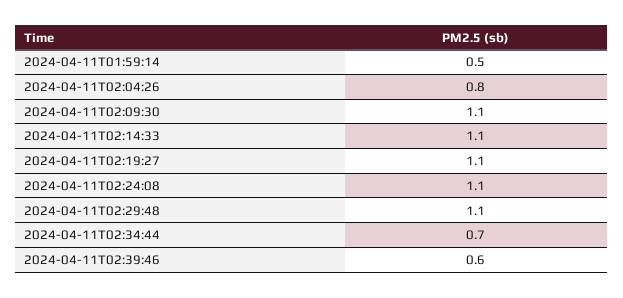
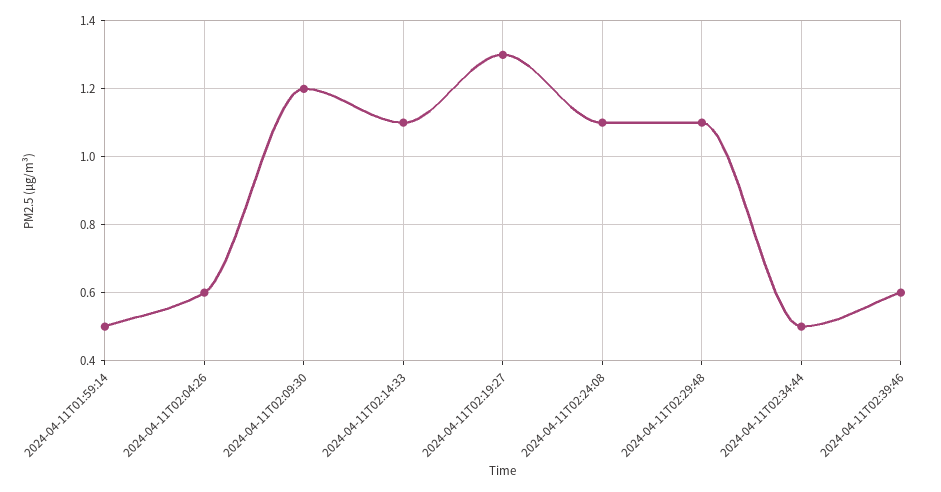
2024-04-11T02:04:26: 0.8 -> 0.6
2024-04-11T02:09:30: 1.1 -> 1.2
2024-04-11T02:19:27: 1.1 -> 1.3
2024-04-11T02:34:44: 0.7 -> 0.5

